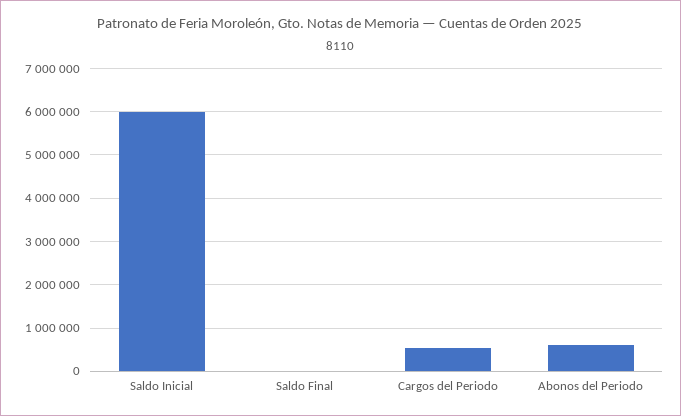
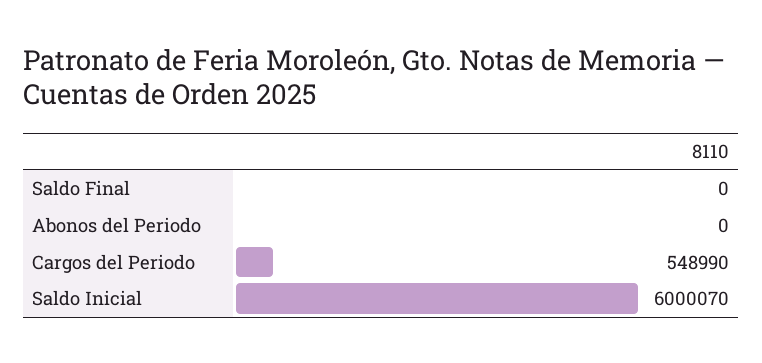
Abonos del Periodo: 600000 -> 0

